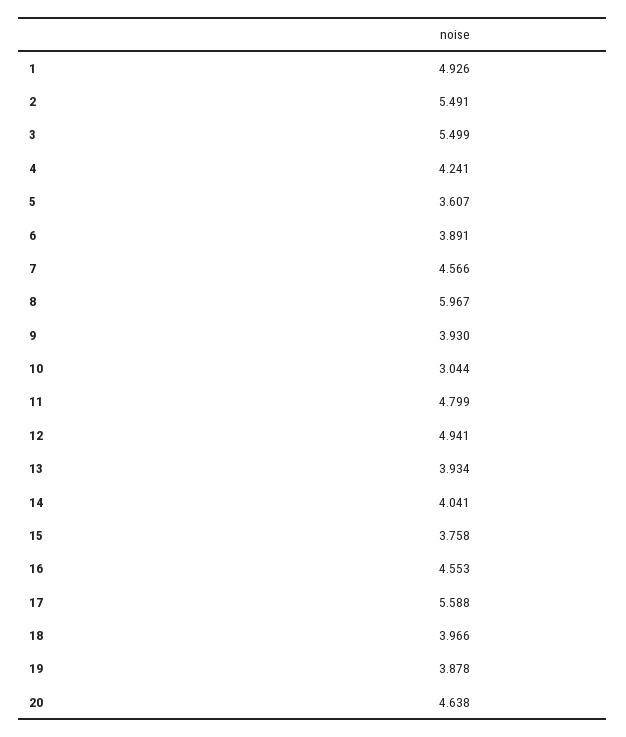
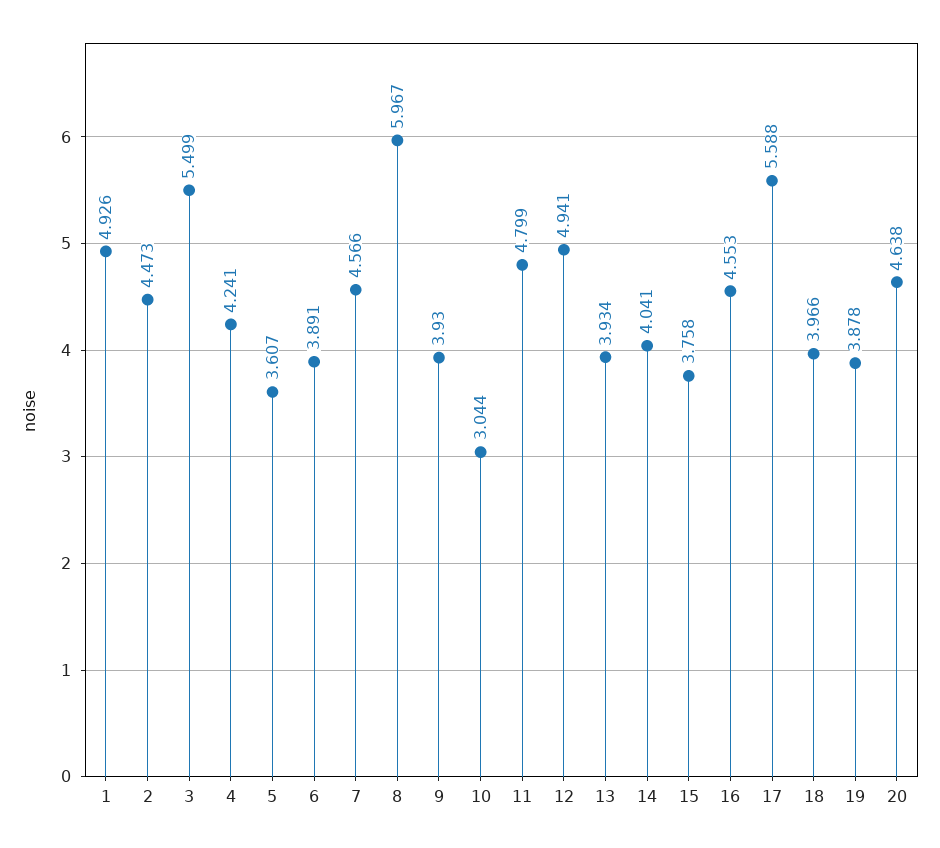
2: 5.491 -> 4.473

